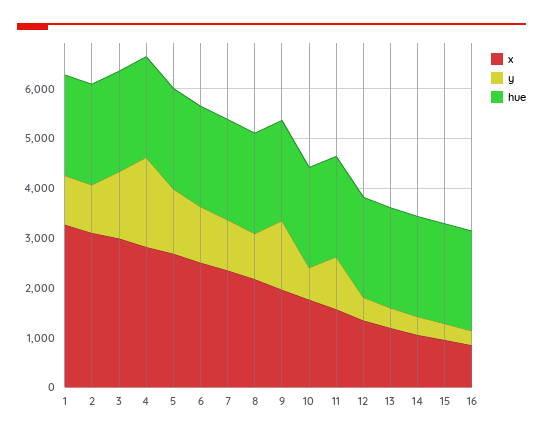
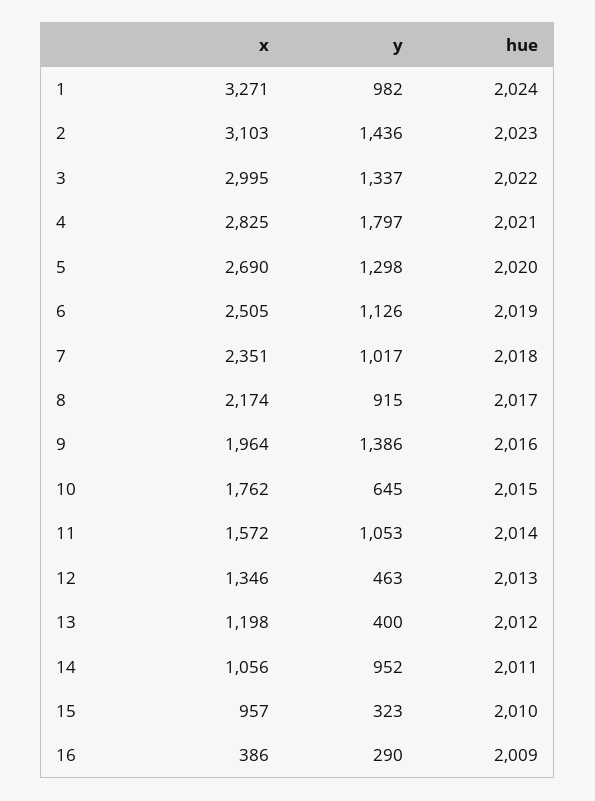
y, 2: 1000 -> 1436
y, 14: 400 -> 952
x, 16: 800 -> 386

